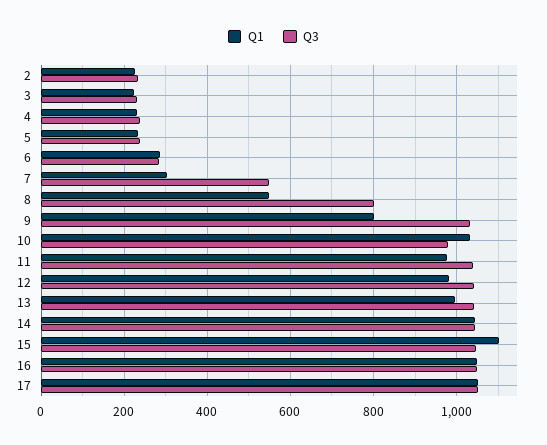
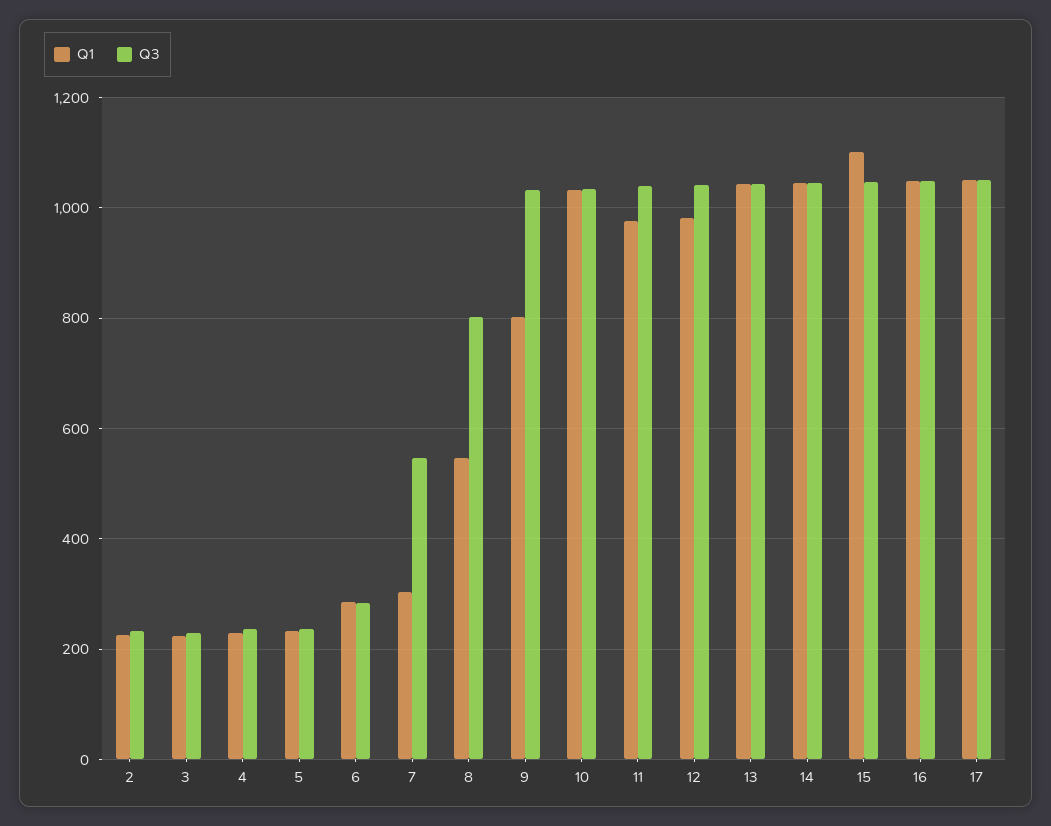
Q3, 10: 980 -> 1040
Q1, 13: 1000 -> 1040

